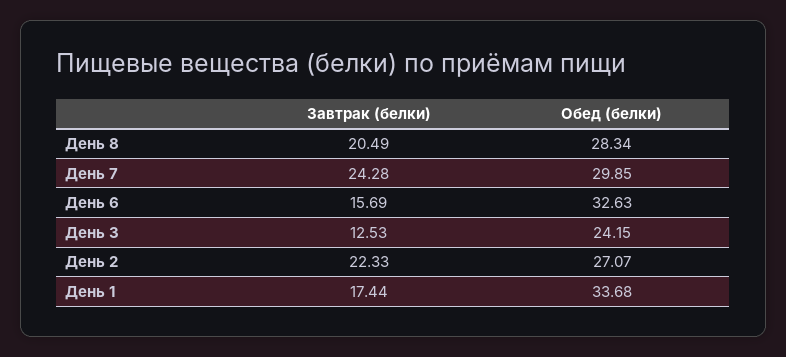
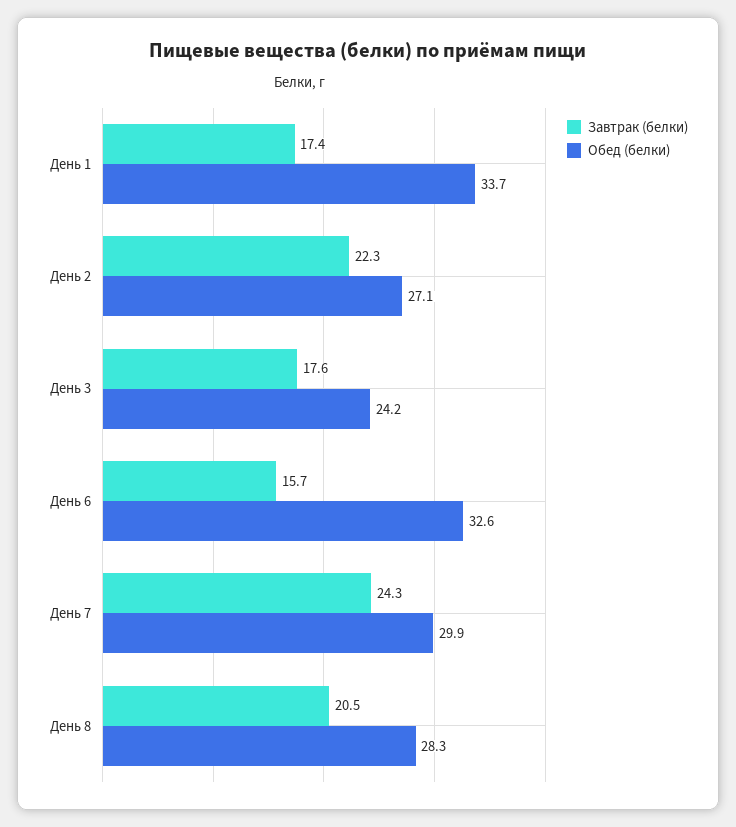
Завтрак (белки), День 3: 12.53 -> 17.6

